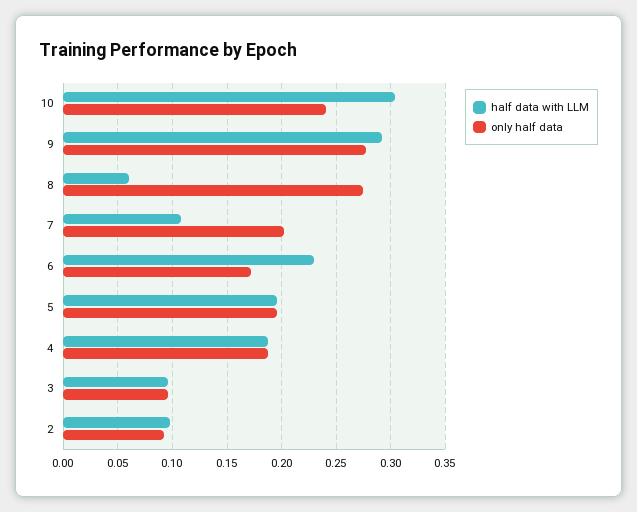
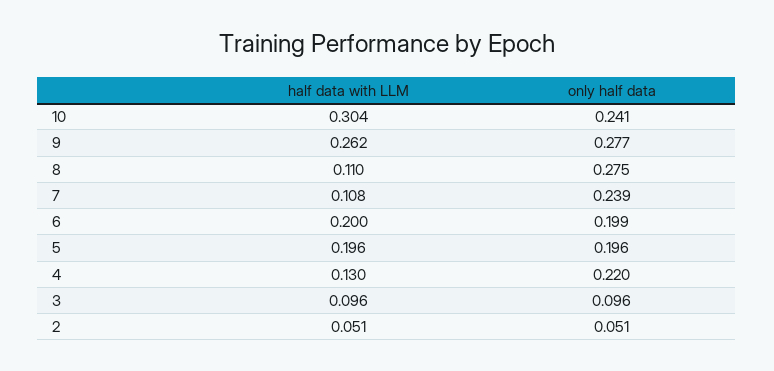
half data with LLM, 9: 0.29 -> 0.262
half data with LLM, 8: 0.06 -> 0.11
only half data, 7: 0.2 -> 0.239
half data with LLM, 6: 0.23 -> 0.2
only half data, 6: 0.17 -> 0.199
half data with LLM, 4: 0.19 -> 0.13
only half data, 4: 0.19 -> 0.22
half data with LLM, 2: 0.1 -> 0.051
only half data, 2: 0.09 -> 0.051

